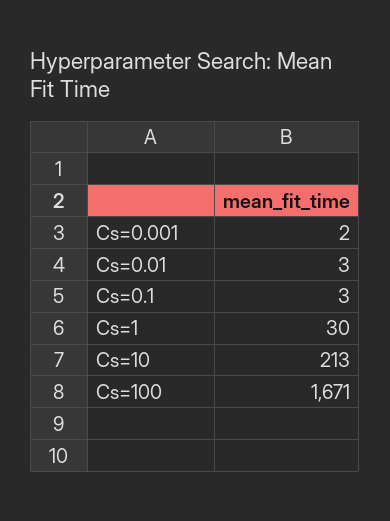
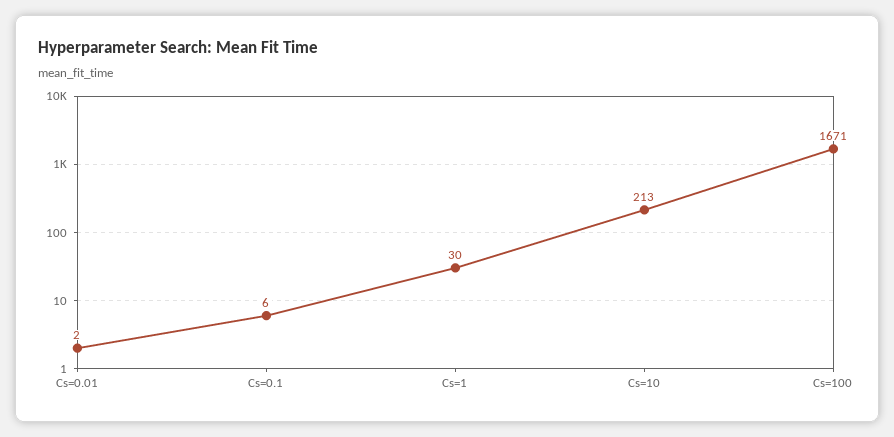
Cs=0.001: 2 -> none
Cs=0.01: 3 -> 2
Cs=0.1: 3 -> 6

